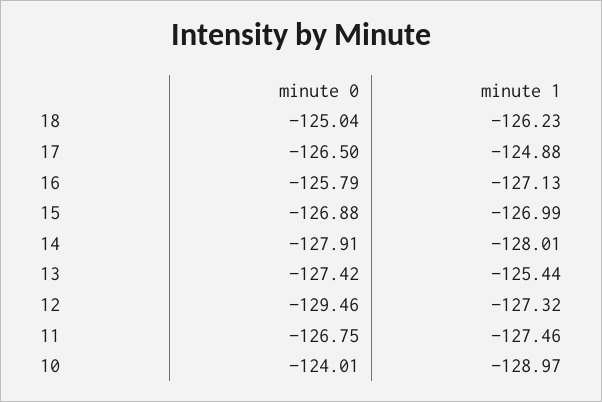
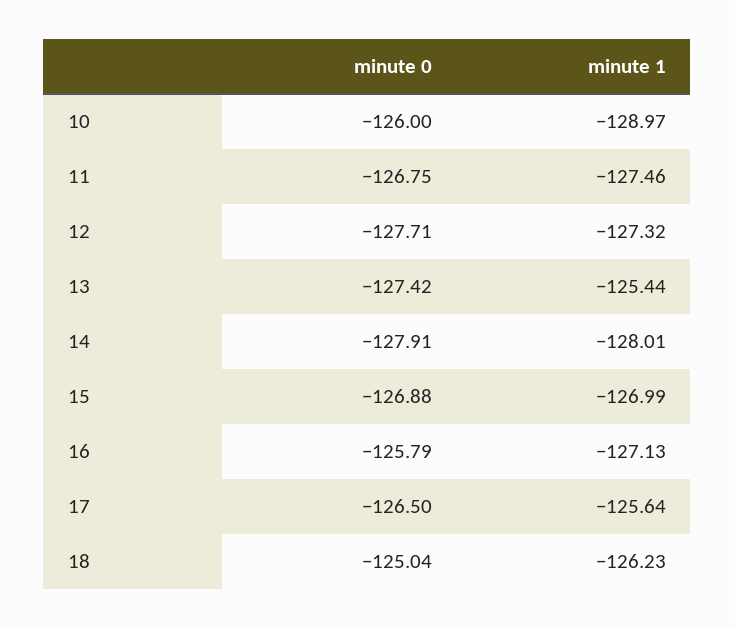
minute 1, 17: -124.88 -> -125.64
minute 0, 12: -129.46 -> -127.71
minute 0, 10: -124.01 -> -126

